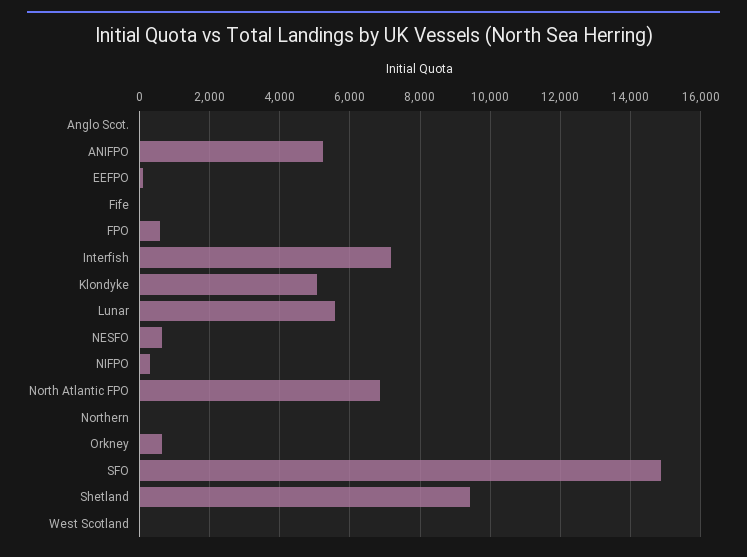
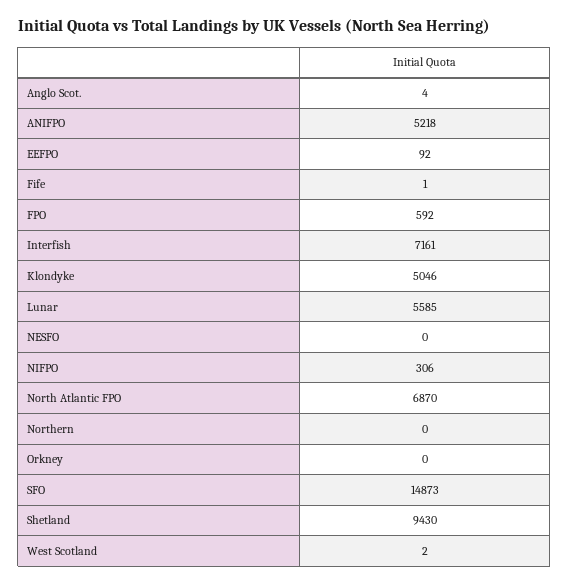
NESFO: 600 -> 0
Orkney: 600 -> 0

